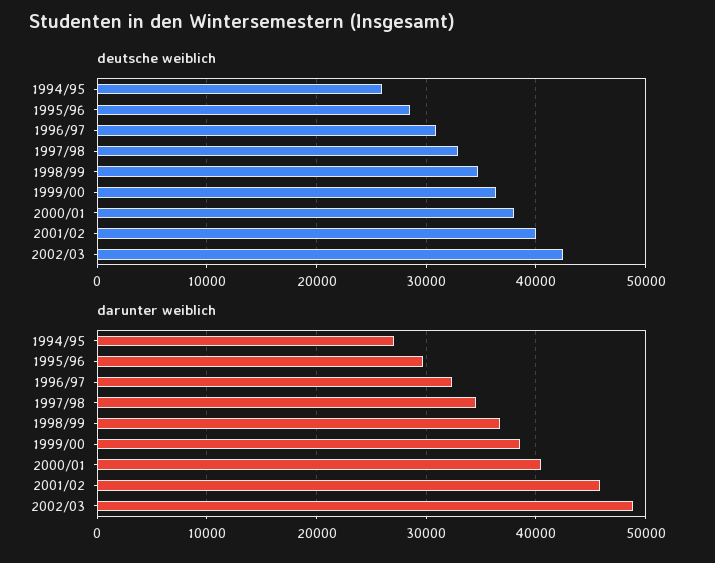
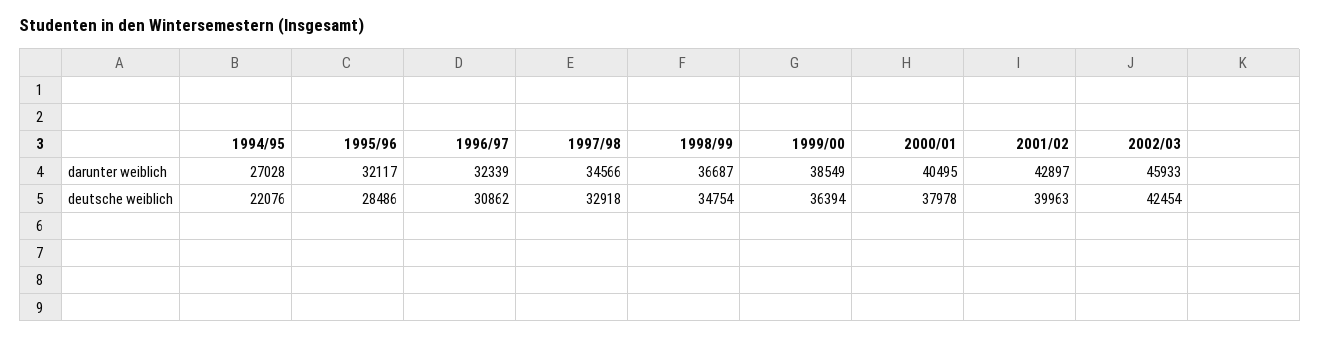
deutsche weiblich, 1994/95: 26000 -> 22076
darunter weiblich, 1995/96: 30000 -> 32117
darunter weiblich, 2001/02: 46000 -> 42897
darunter weiblich, 2002/03: 49000 -> 45933

